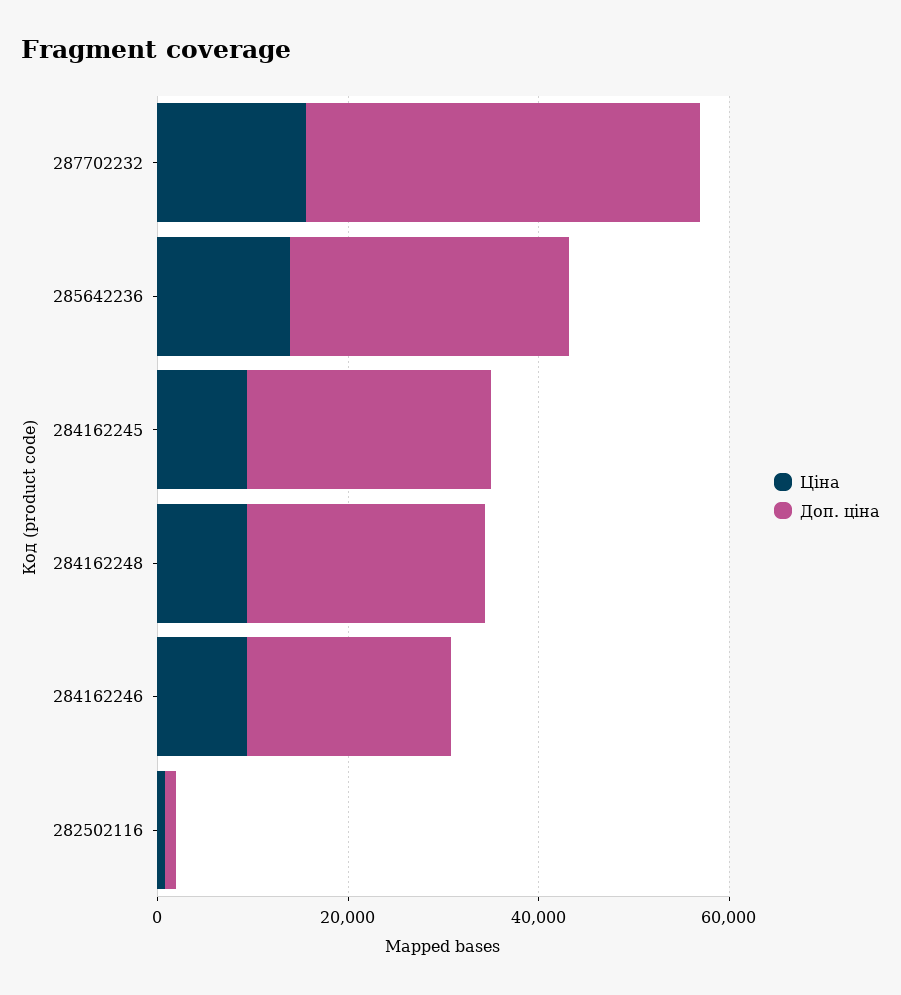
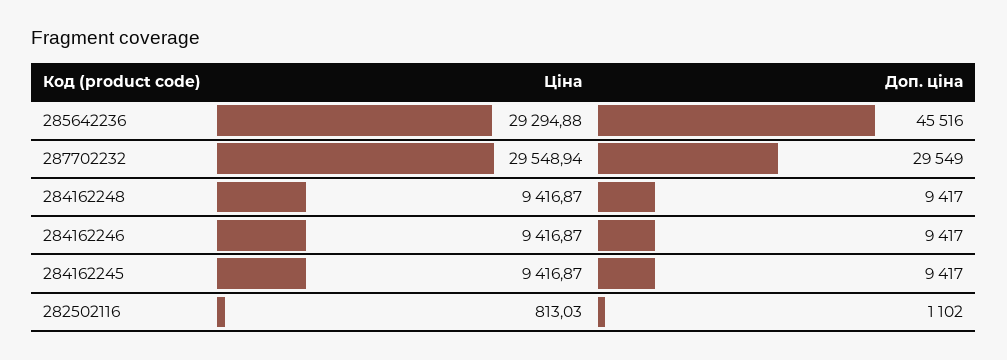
Ціна, 287702232: 15000 -> 29548.94
Доп. ціна, 287702232: 40000 -> 29549
Ціна, 285642236: 15000 -> 29294.88
Доп. ціна, 285642236: 30000 -> 45516
Доп. ціна, 284162245: 25000 -> 9417
Доп. ціна, 284162248: 25000 -> 9417
Доп. ціна, 284162246: 20000 -> 9417

